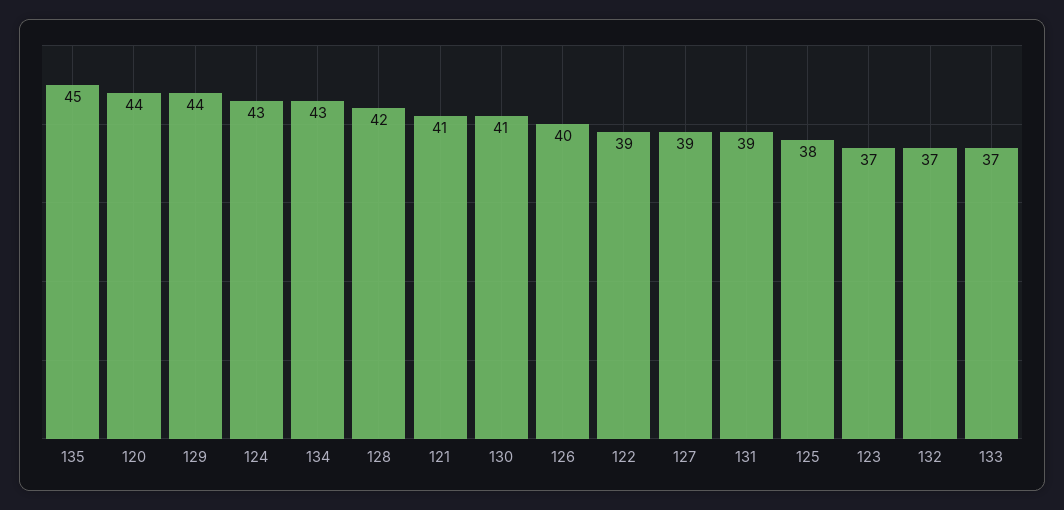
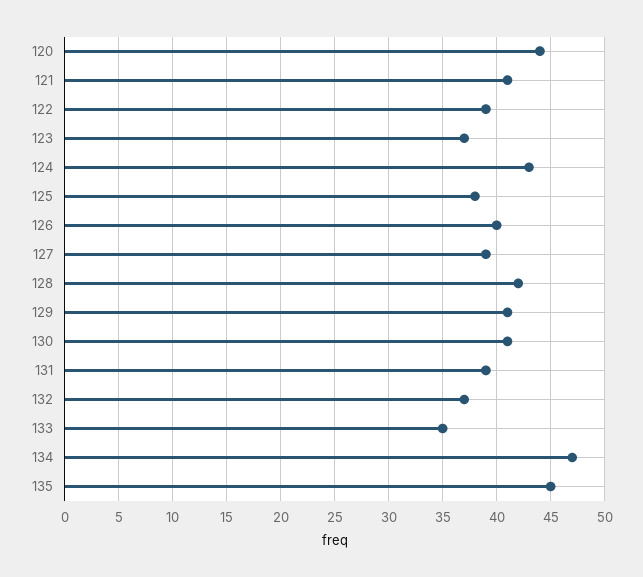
129: 44 -> 41
134: 43 -> 47
133: 37 -> 35

